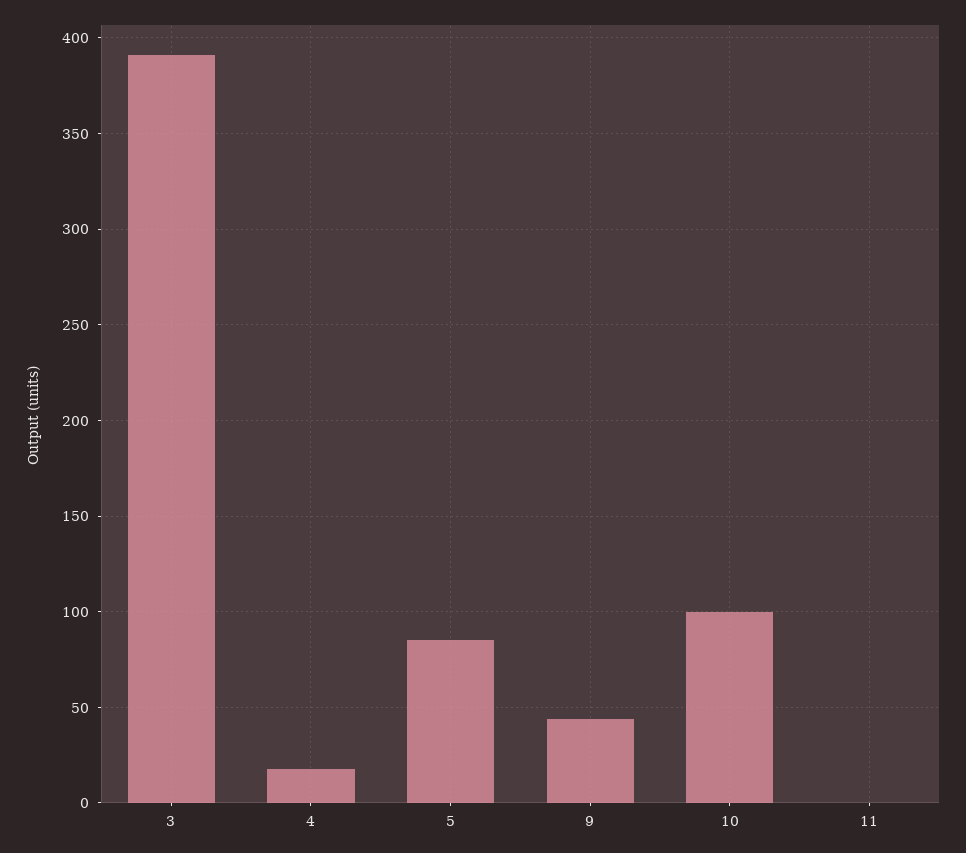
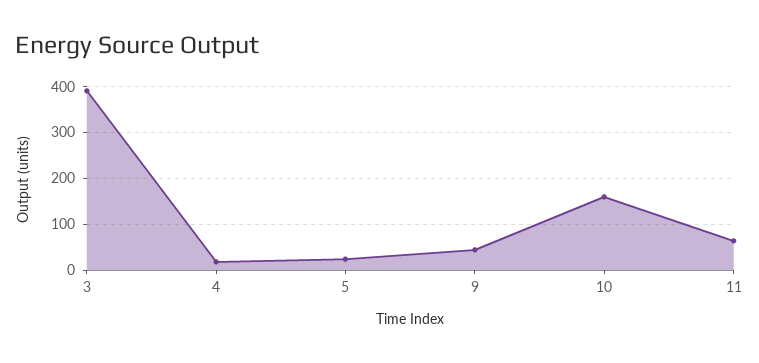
5: 85 -> 20
10: 100 -> 160
11: 0 -> 60

